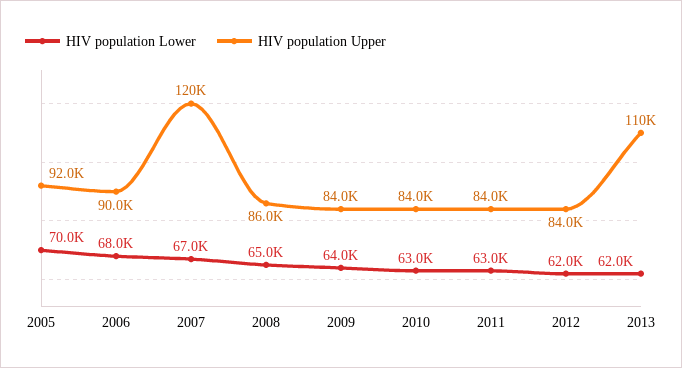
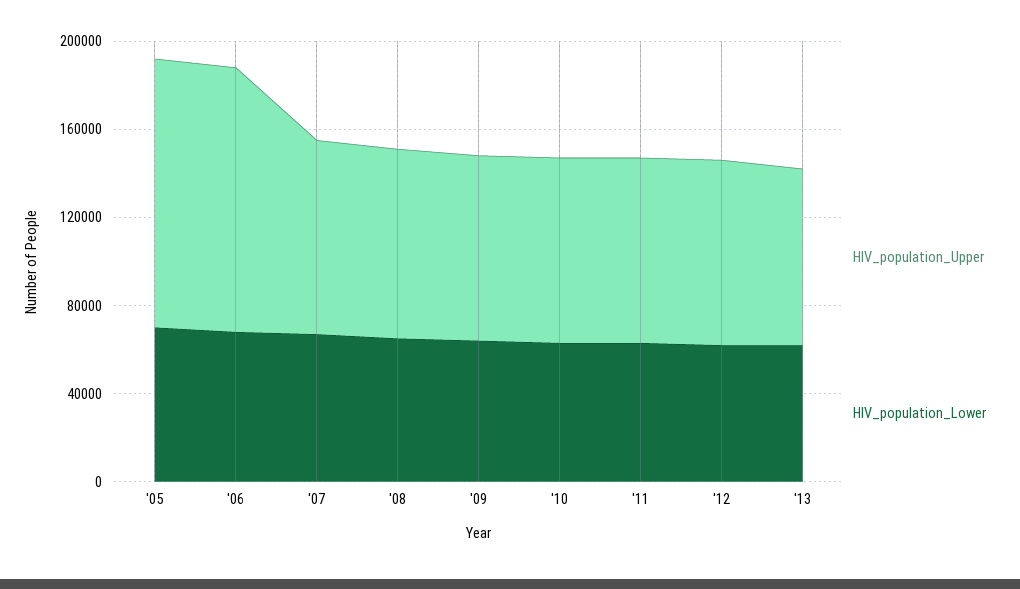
HIV population Upper, 2005: 92000 -> 120000
HIV population Upper, 2006: 90000 -> 120000
HIV population Upper, 2007: 120000 -> 90000
HIV population Upper, 2013: 110000 -> 80000

